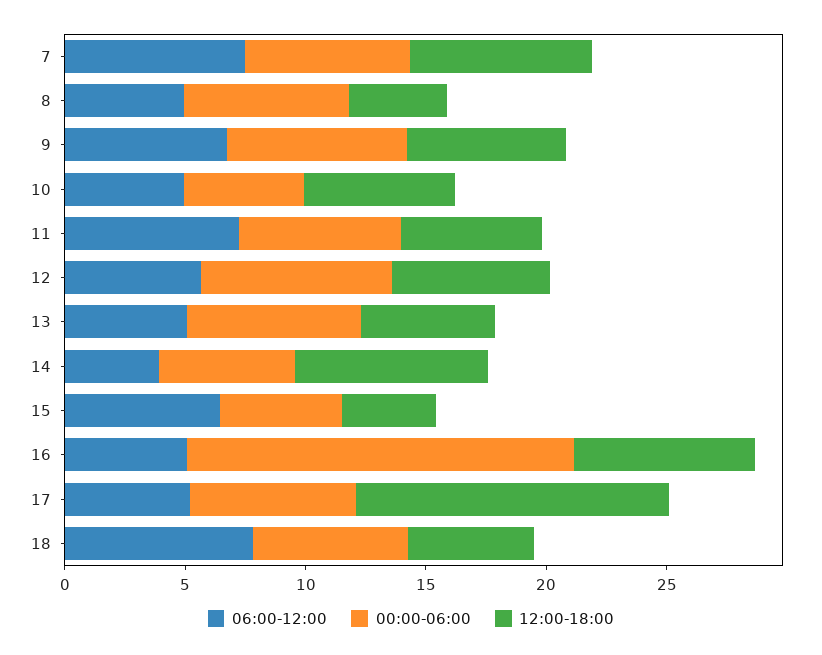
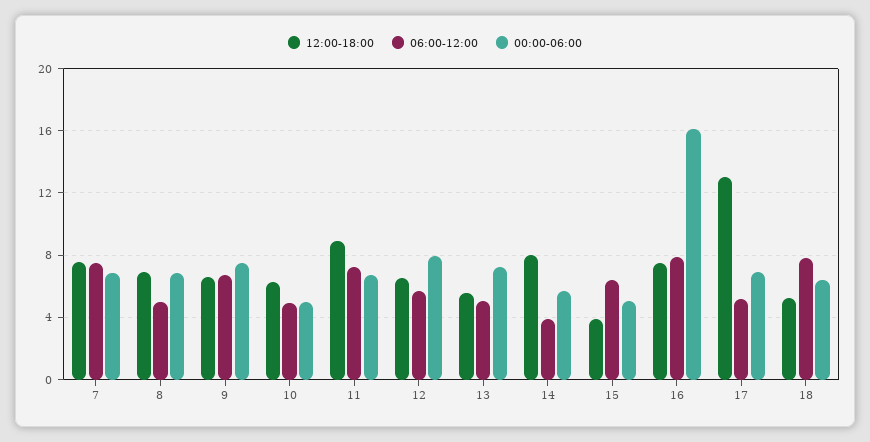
12:00-18:00, 8: 4 -> 7
12:00-18:00, 11: 6 -> 9
06:00-12:00, 16: 5 -> 8

